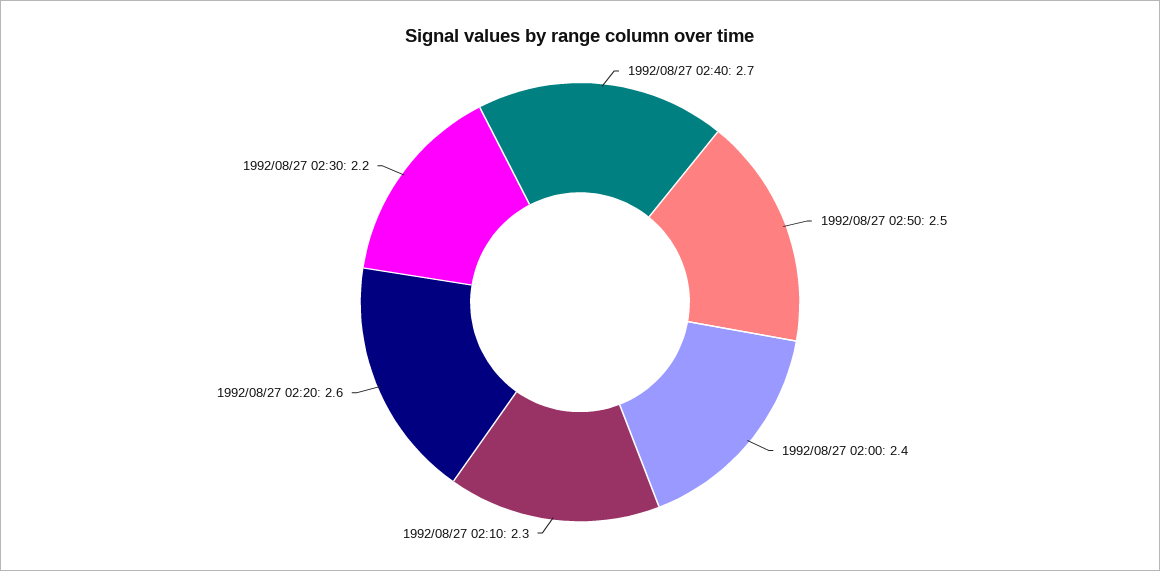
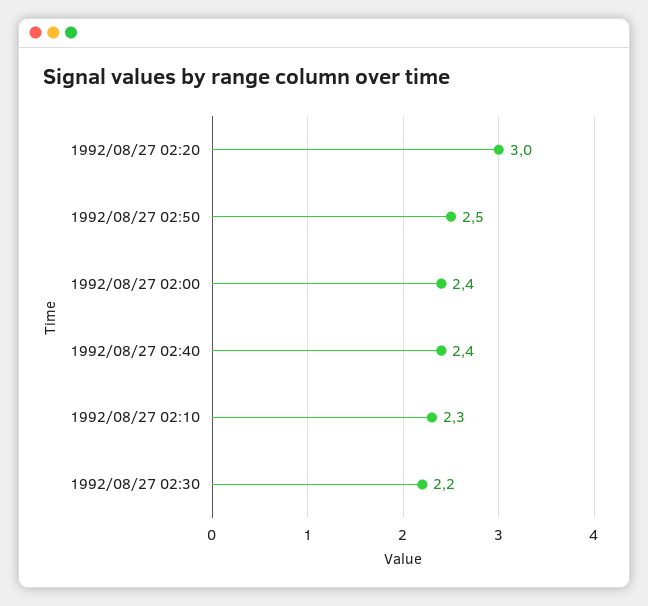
1992/08/27 02:40: 2.7 -> 2.4
1992/08/27 02:20: 2.6 -> 3

